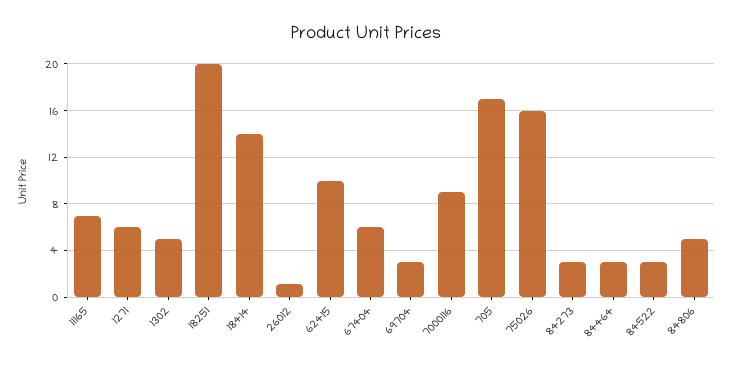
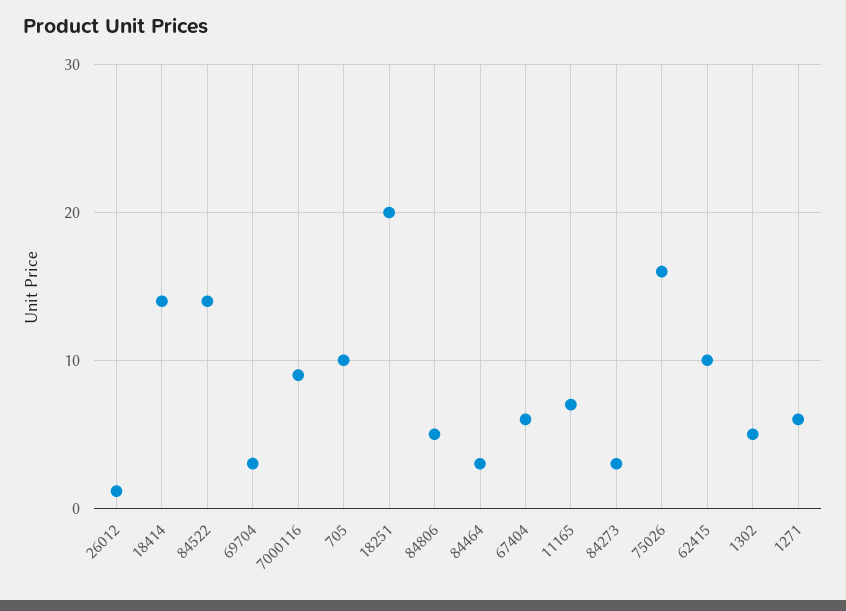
705: 17 -> 10
84522: 3 -> 14

